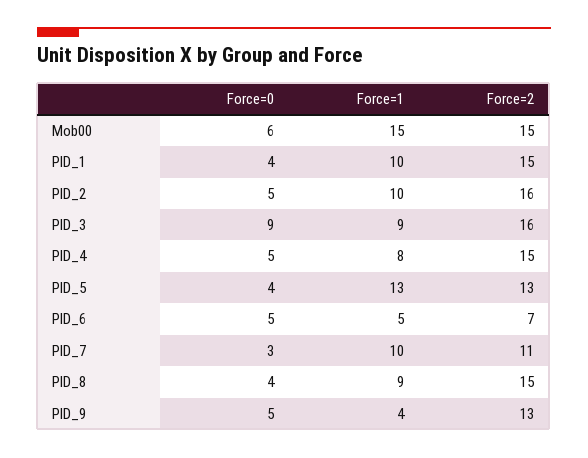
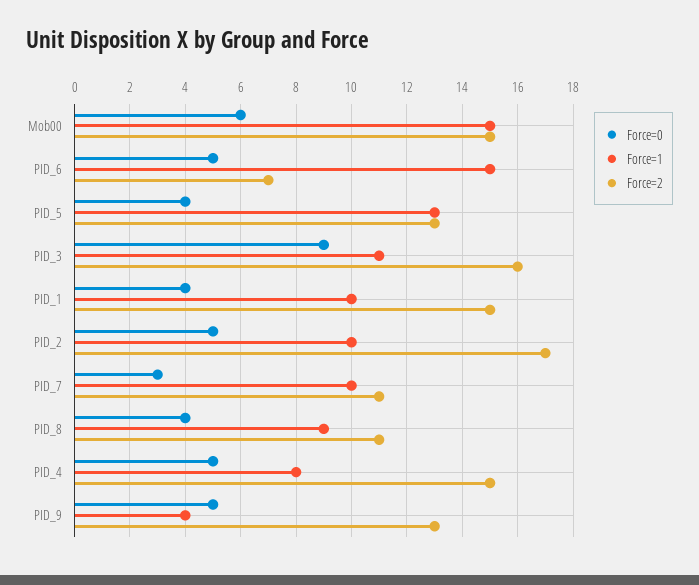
Force=2, PID_2: 16 -> 17
Force=1, PID_3: 9 -> 11
Force=1, PID_6: 5 -> 15
Force=2, PID_8: 15 -> 11

